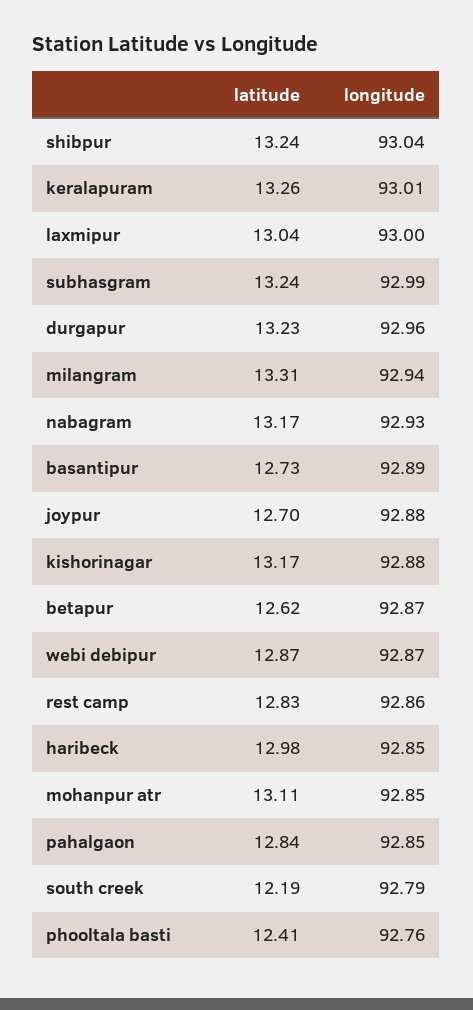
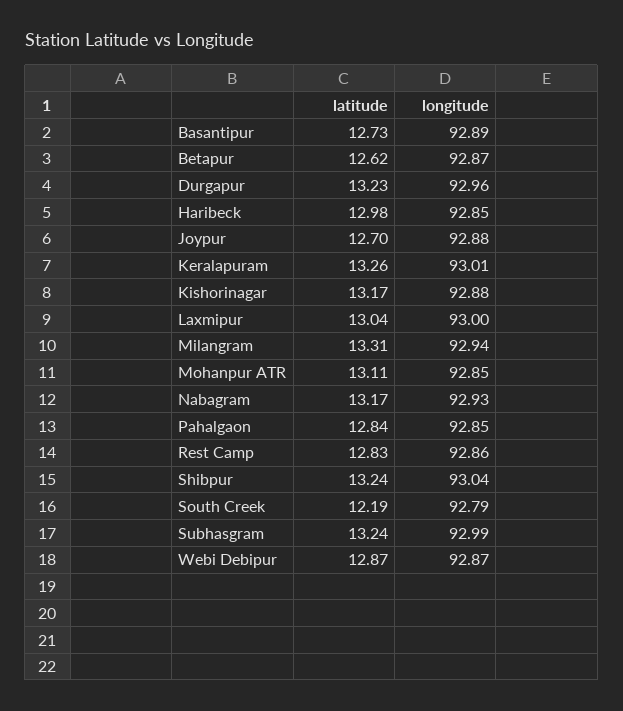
latitude, phooltala basti: 12.41 -> none
longitude, phooltala basti: 92.76 -> none

